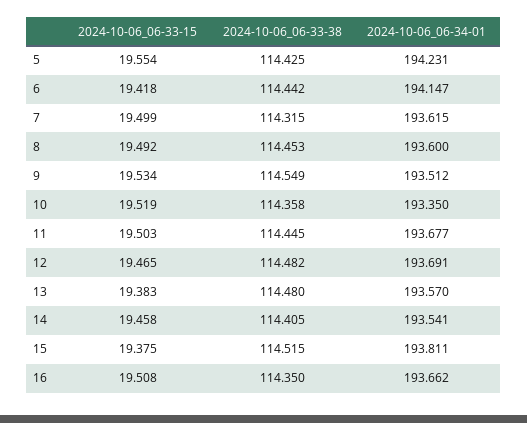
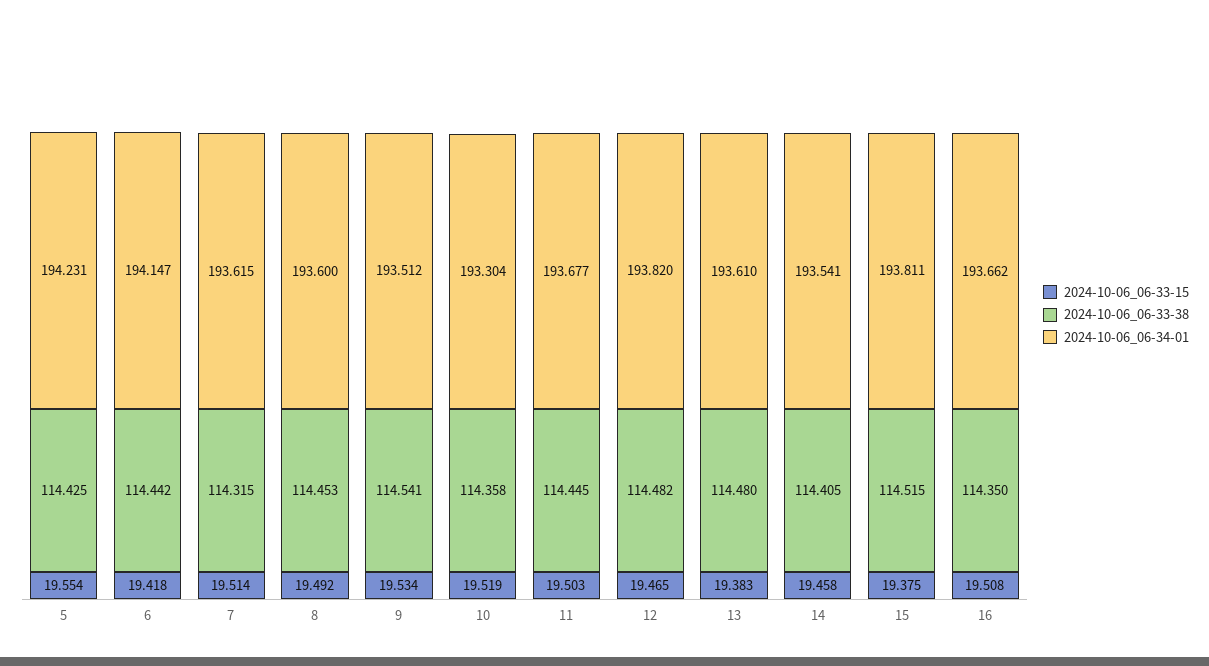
2024-10-06_06-33-15, 7: 19.499 -> 19.514
2024-10-06_06-33-38, 9: 114.549 -> 114.541
2024-10-06_06-34-01, 10: 193.35 -> 193.304
2024-10-06_06-34-01, 12: 193.691 -> 193.82
2024-10-06_06-34-01, 13: 193.57 -> 193.61

